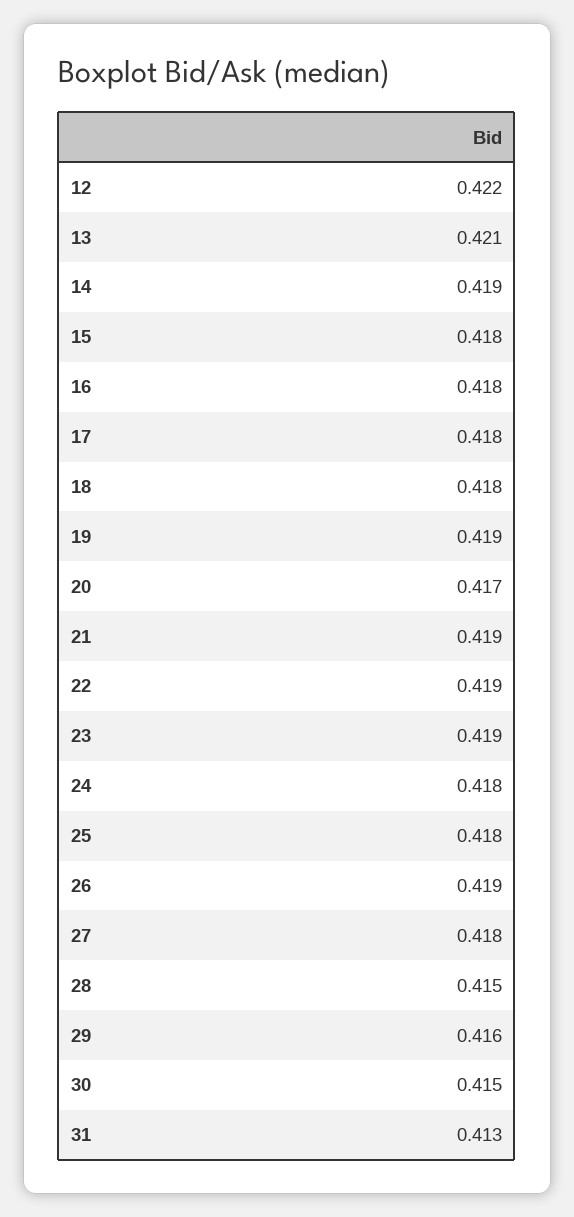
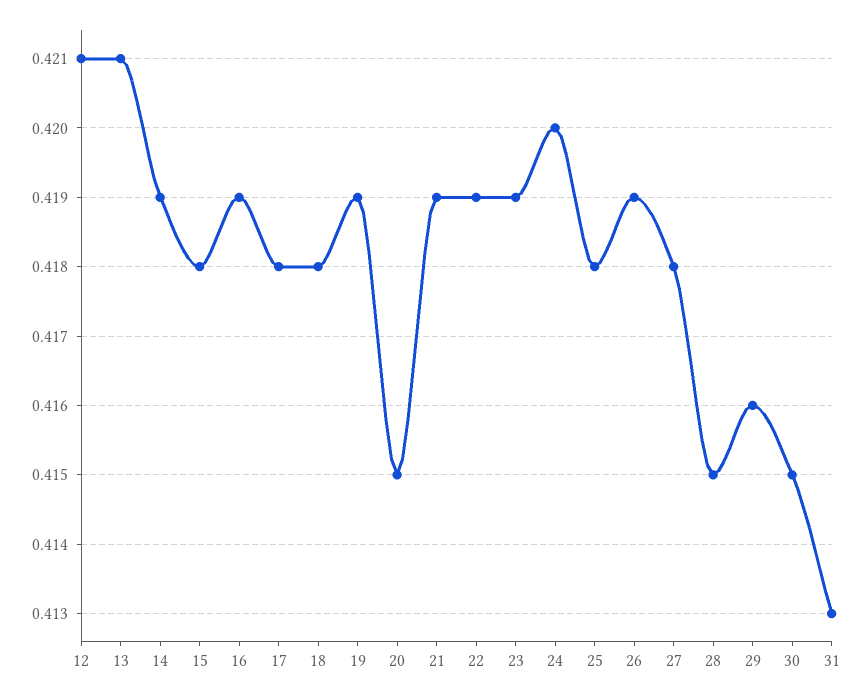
12: 0.422 -> 0.421
16: 0.418 -> 0.419
20: 0.417 -> 0.415
24: 0.418 -> 0.42

